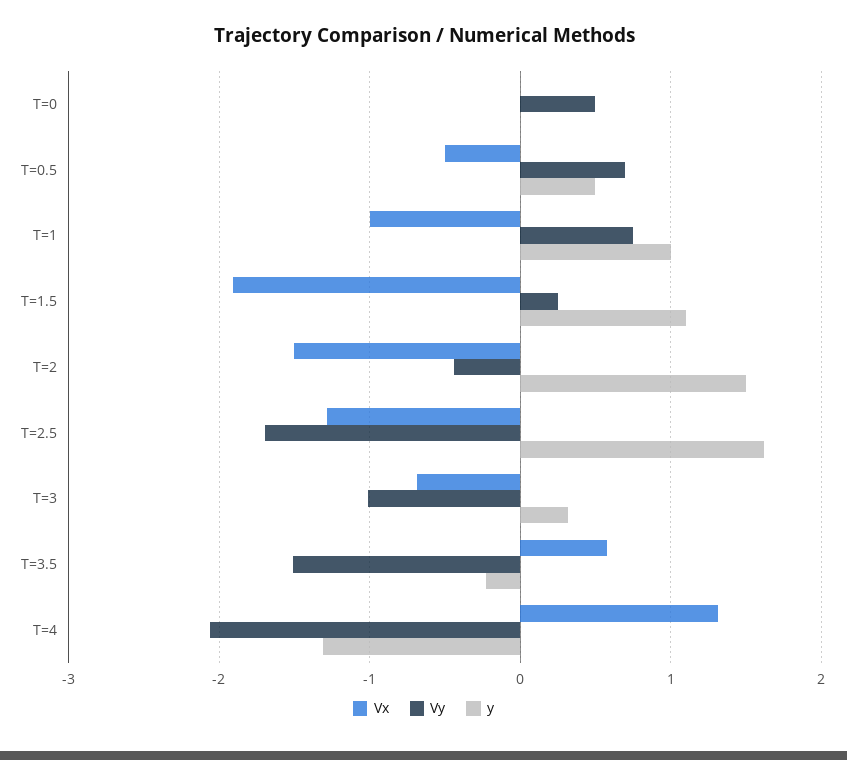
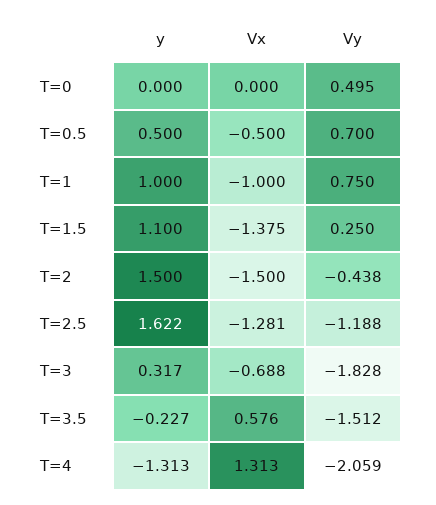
Vx, T=1.5: -1.9 -> -1.375
Vy, T=2.5: -1.7 -> -1.188
Vy, T=3: -1 -> -1.828

